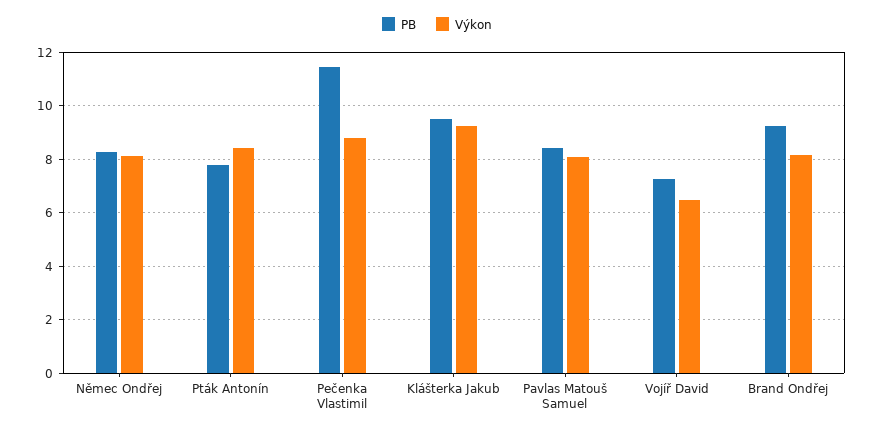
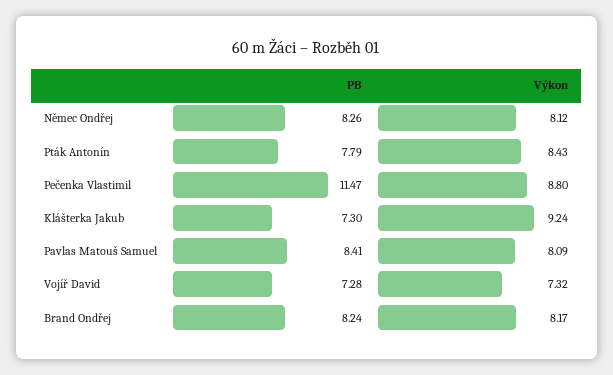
PB, Klášterka Jakub: 9.5 -> 7.3
Výkon, Vojíř David: 6.5 -> 7.32
PB, Brand Ondřej: 9.25 -> 8.24

